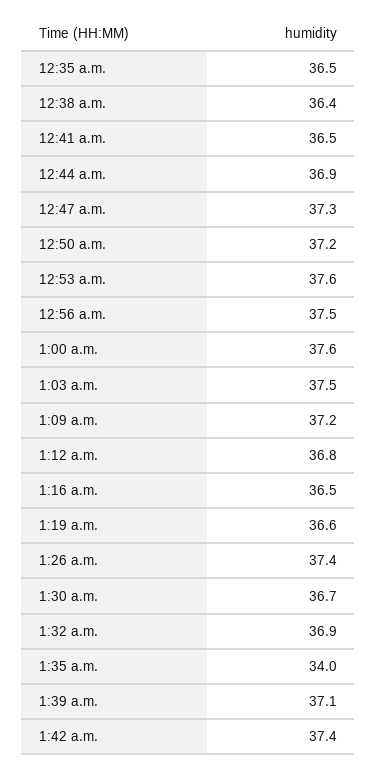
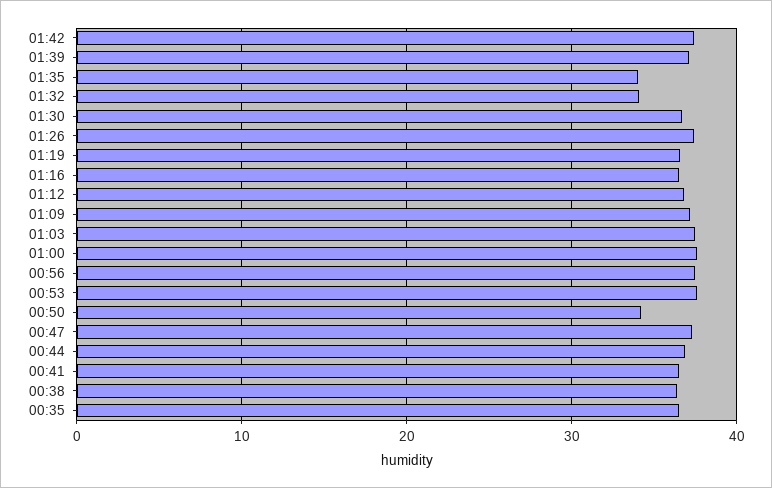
12:50 a.m.: 37.2 -> 34
1:32 a.m.: 36.9 -> 34

